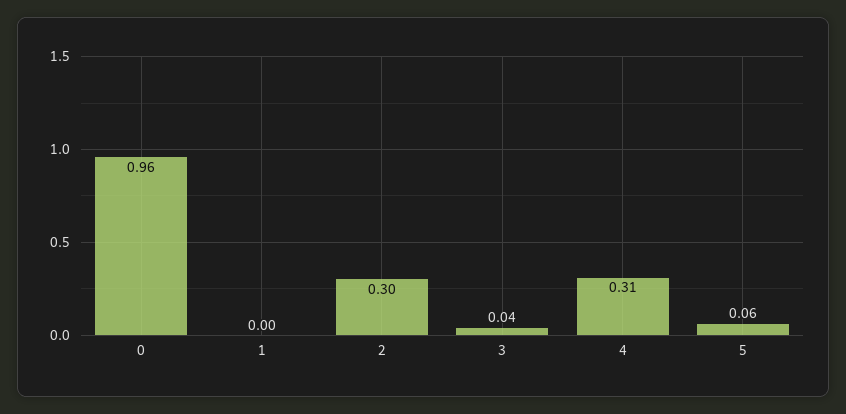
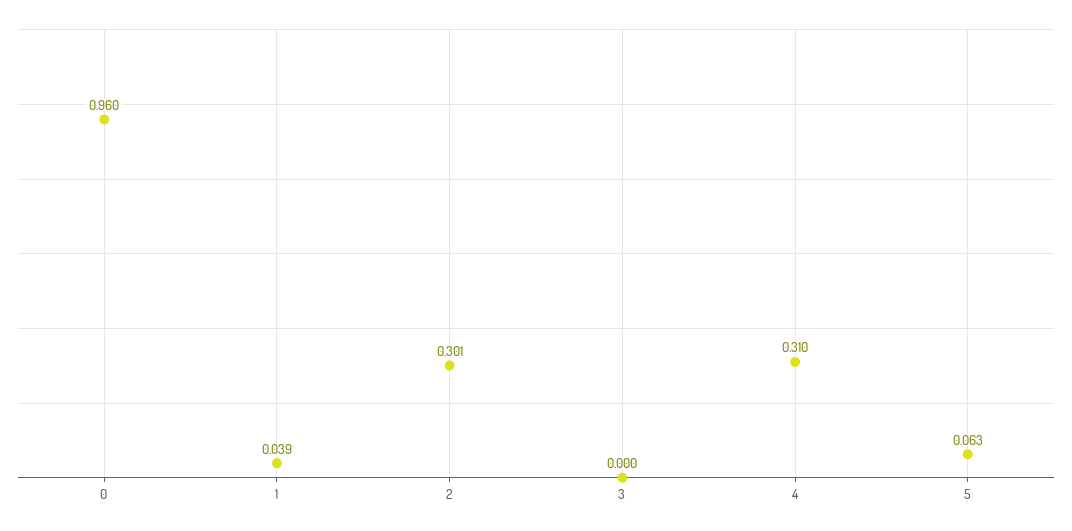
1: 0 -> 0.039
3: 0.04 -> 0

